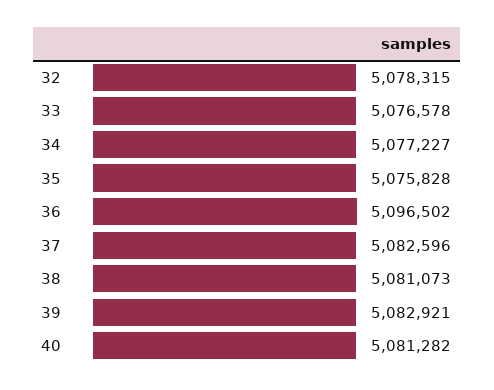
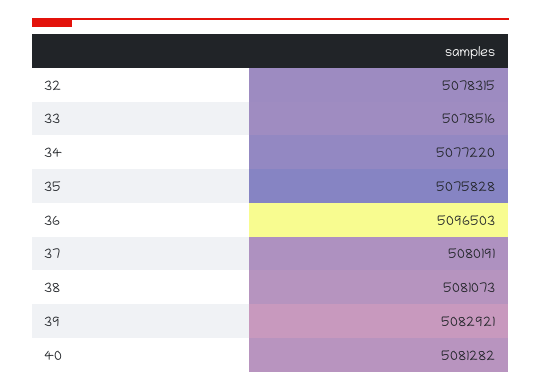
33: 5076578 -> 5078516
34: 5077227 -> 5077220
36: 5096502 -> 5096503
37: 5082596 -> 5080191

